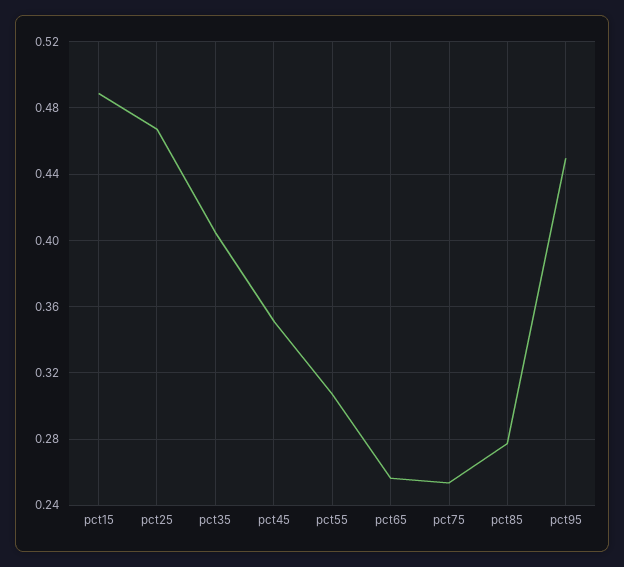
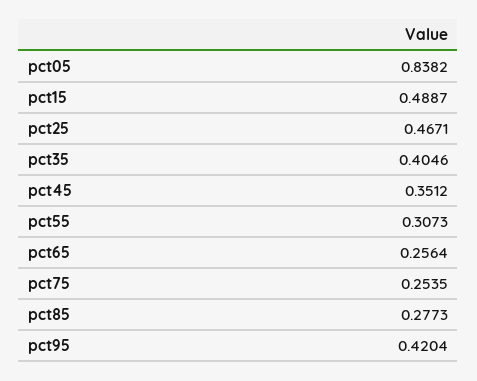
pct95: 0.45 -> 0.4204
pct05: none -> 0.8382

